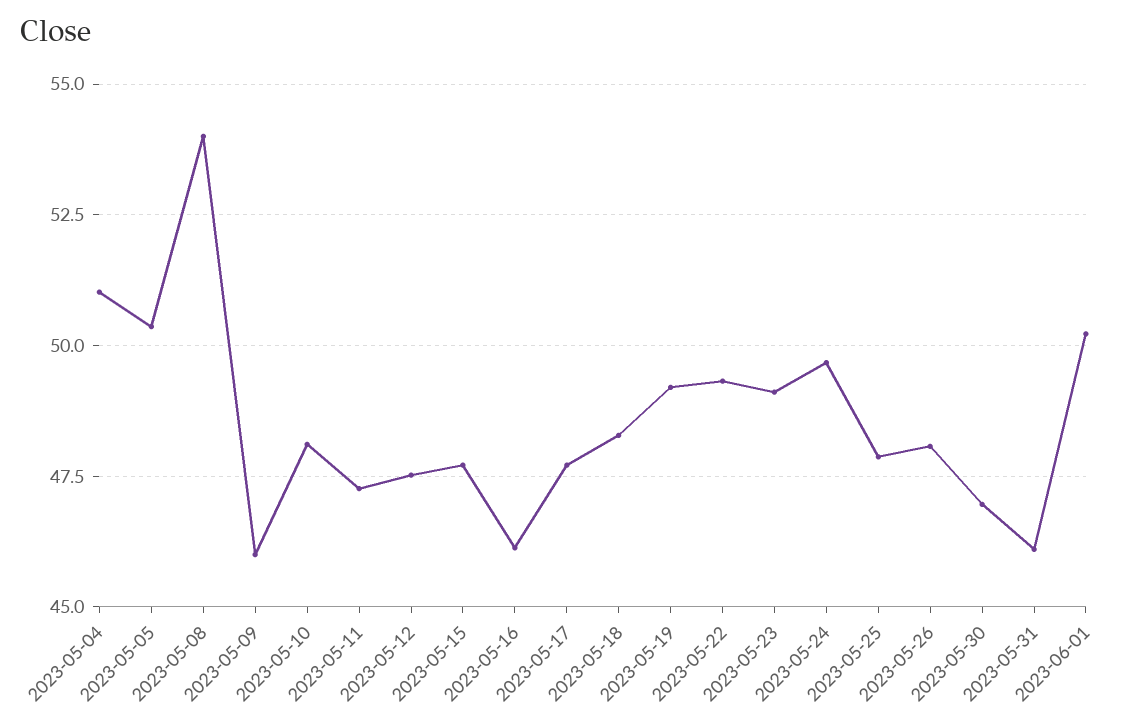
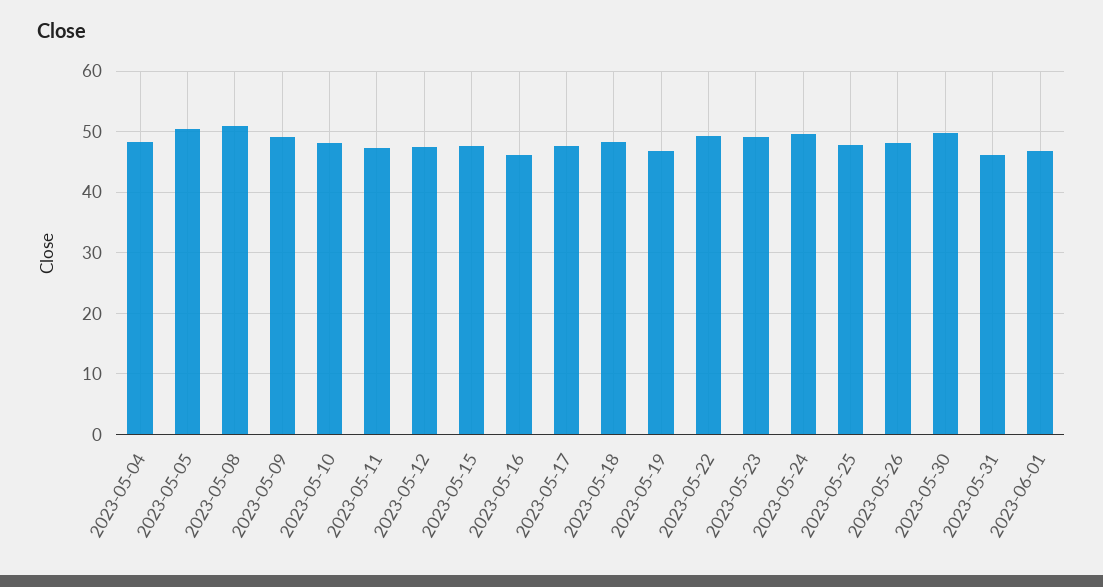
2023-05-04: 51 -> 48
2023-05-08: 54 -> 51
2023-05-09: 46 -> 49
2023-05-19: 49.25 -> 47
2023-05-30: 47 -> 50
2023-06-01: 50.25 -> 47

